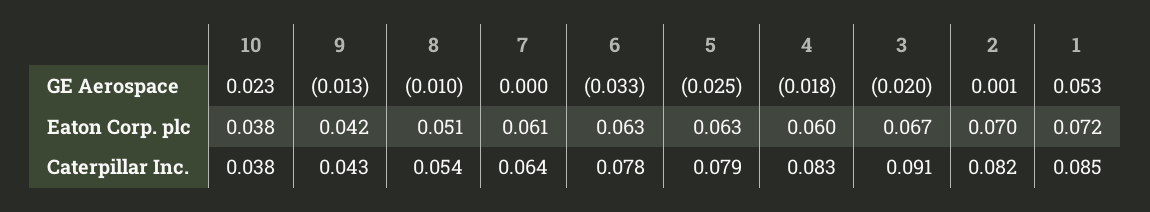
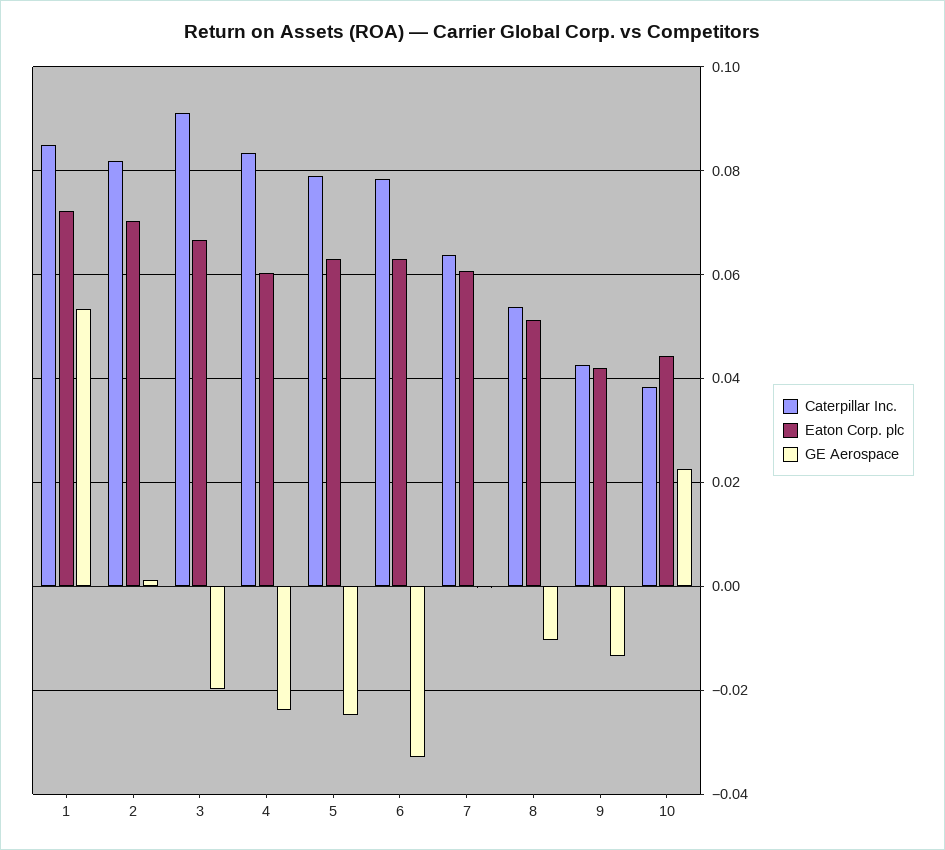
GE Aerospace, 4: -0.018 -> -0.024
Eaton Corp. plc, 10: 0.038 -> 0.044

